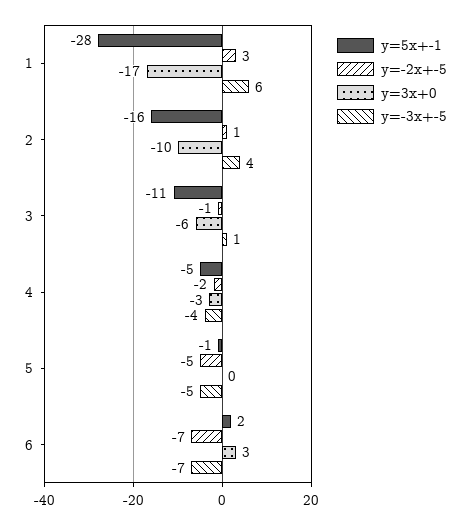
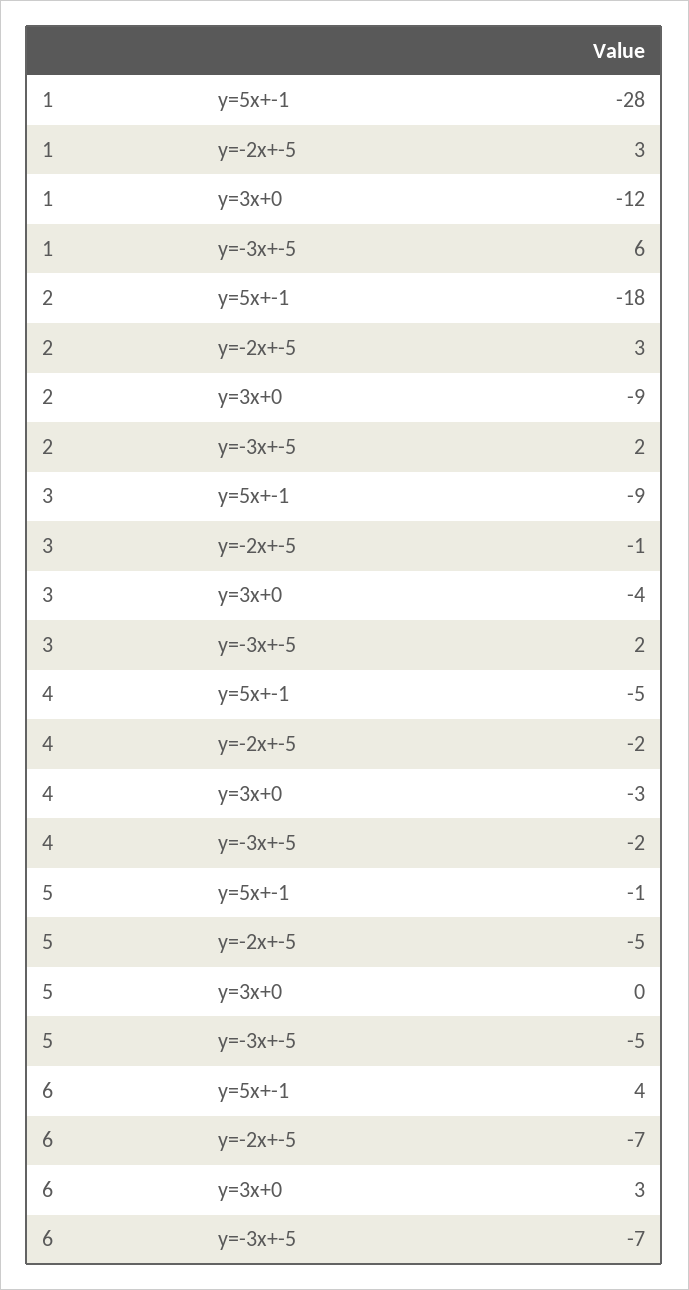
y=3x+0, 1: -17 -> -12
y=5x+-1, 2: -16 -> -18
y=-2x+-5, 2: 1 -> 3
y=3x+0, 2: -10 -> -9
y=-3x+-5, 2: 4 -> 2
y=5x+-1, 3: -11 -> -9
y=3x+0, 3: -6 -> -4
y=-3x+-5, 3: 1 -> 2
y=-3x+-5, 4: -4 -> -2
y=5x+-1, 6: 2 -> 4

